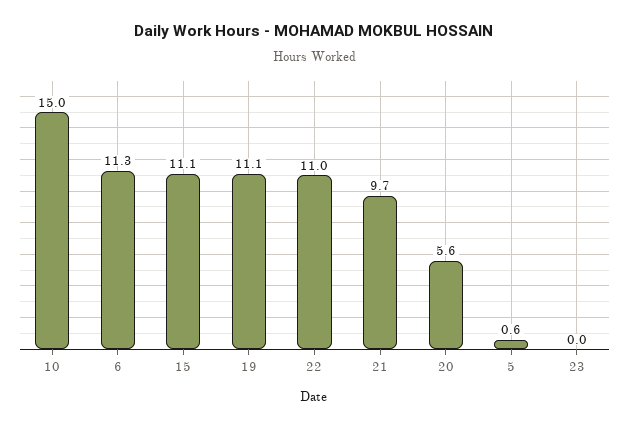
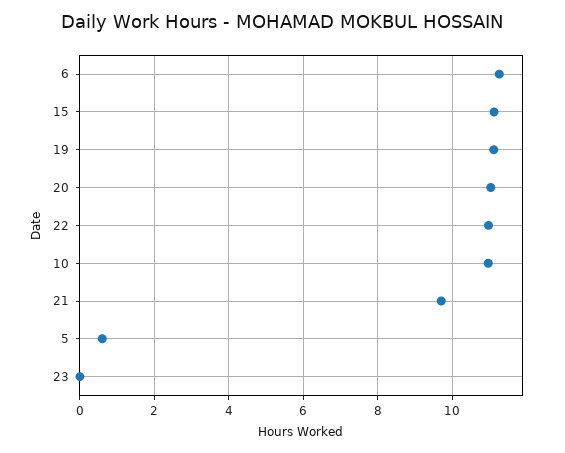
10: 15 -> 11
20: 5.6 -> 11

